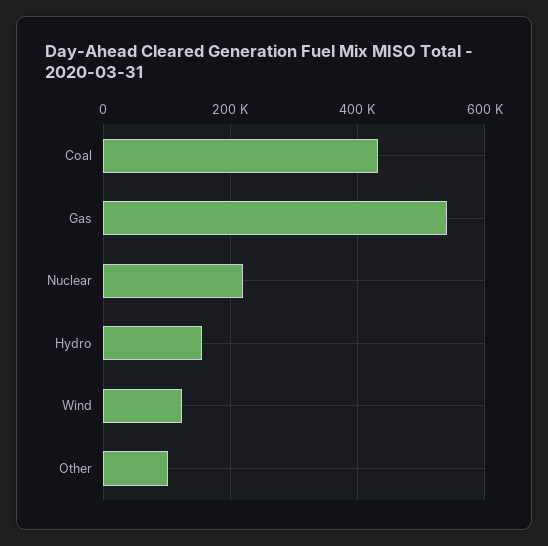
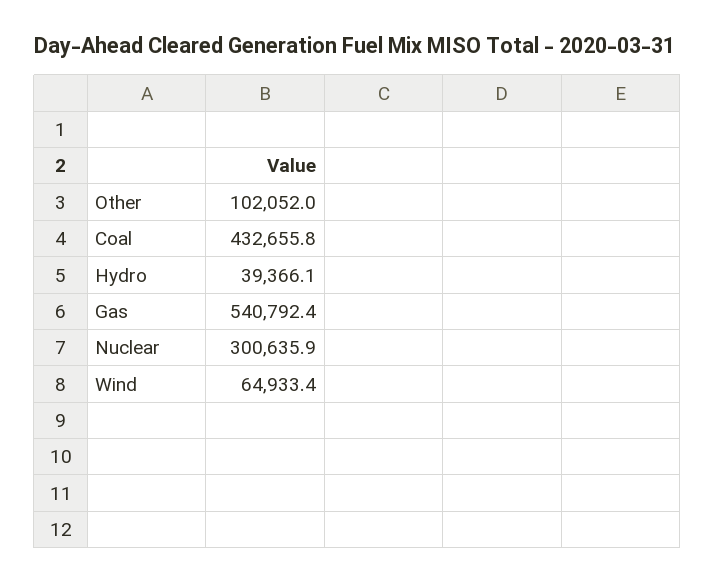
Nuclear: 220000 -> 300635.9
Hydro: 160000 -> 39366.1
Wind: 120000 -> 64933.4

